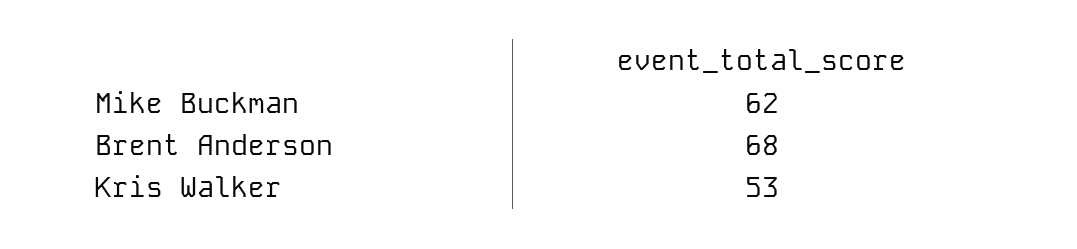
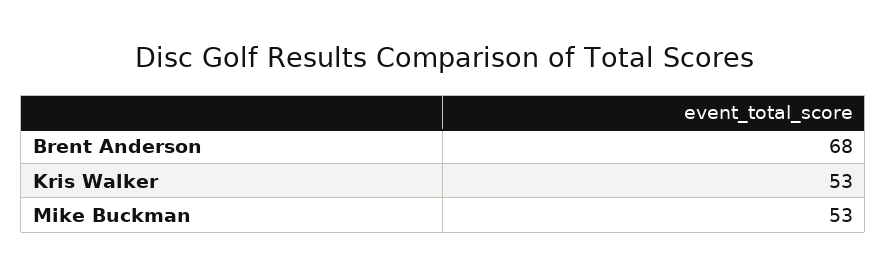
Mike Buckman: 62 -> 53

